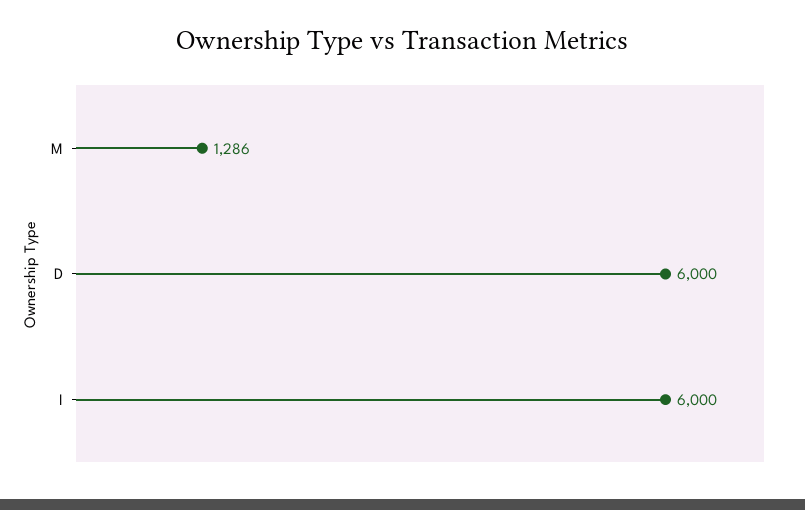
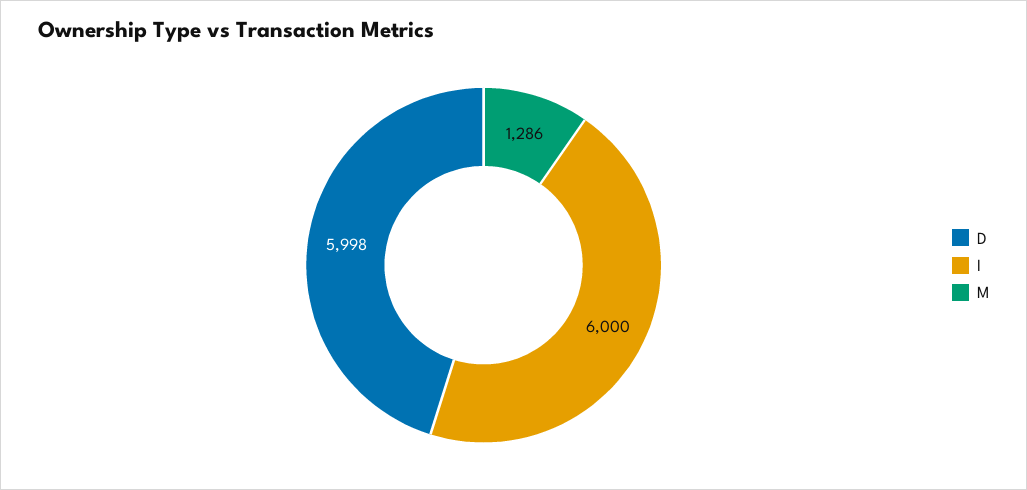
D: 6000 -> 5998

